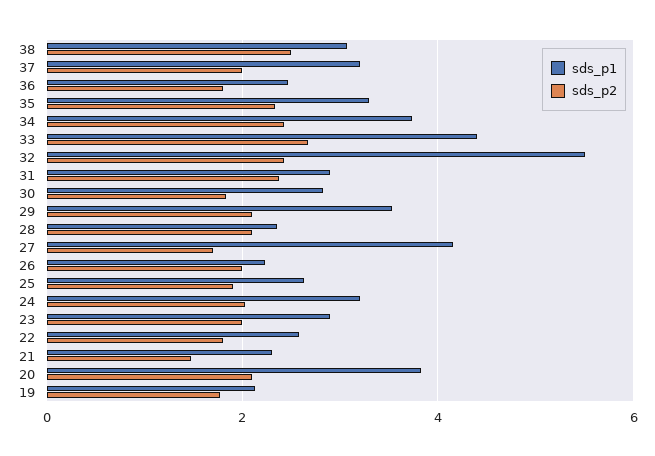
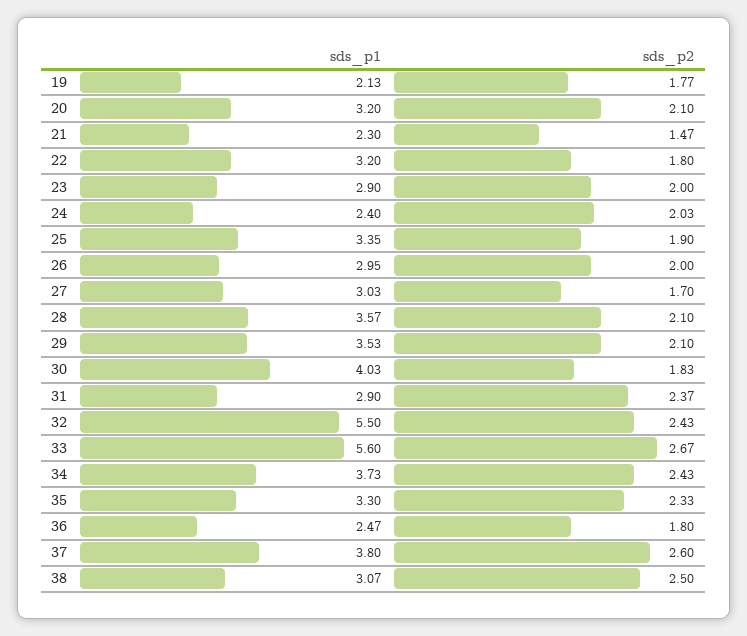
sds_p1, 37: 3.2 -> 3.8
sds_p2, 37: 2 -> 2.6
sds_p1, 33: 4.4 -> 5.6
sds_p1, 30: 2.8 -> 4.03
sds_p1, 28: 2.4 -> 3.57
sds_p1, 27: 4.2 -> 3.03
sds_p1, 26: 2.2 -> 2.95
sds_p1, 25: 2.6 -> 3.35
sds_p1, 24: 3.2 -> 2.4
sds_p1, 22: 2.6 -> 3.2
sds_p1, 20: 3.8 -> 3.2

